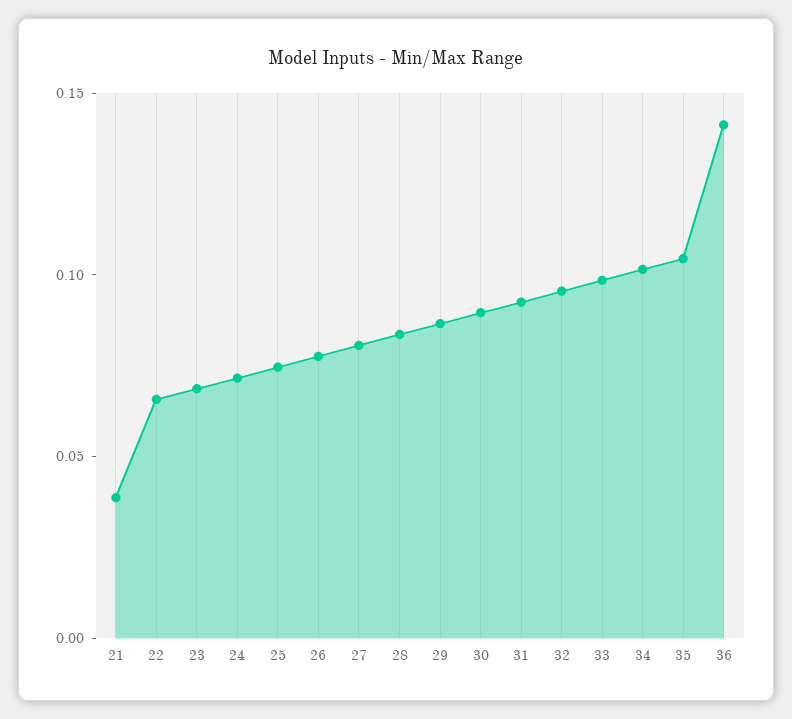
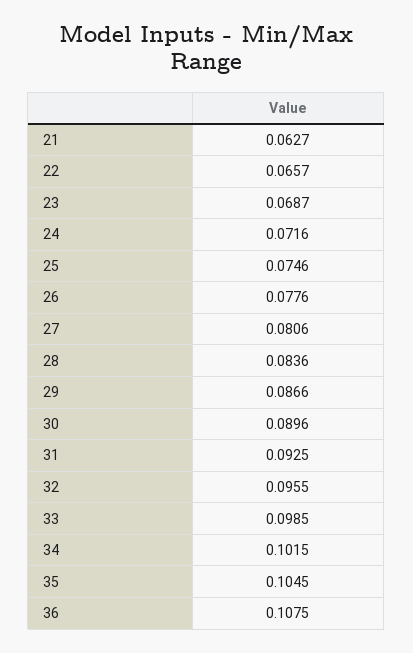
21: 0.04 -> 0.0627
36: 0.14 -> 0.1075

